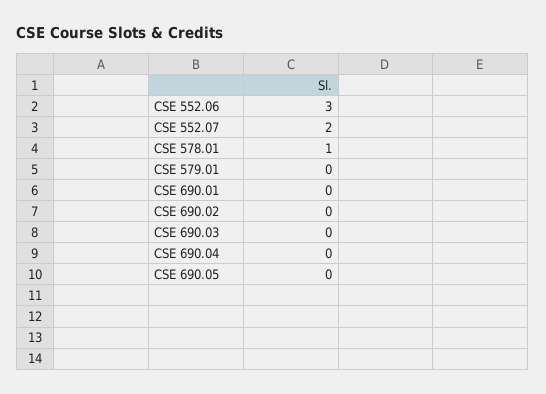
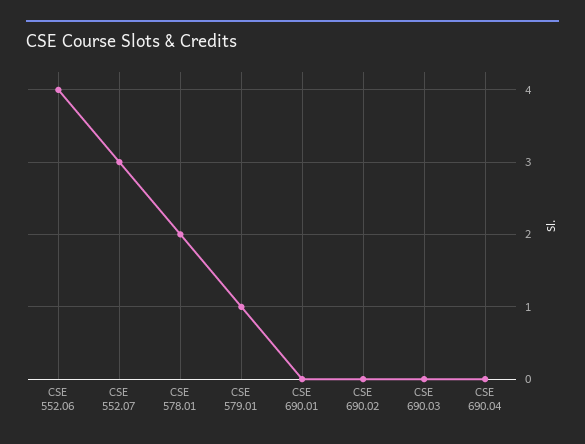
CSE 552.06: 3 -> 4
CSE 552.07: 2 -> 3
CSE 578.01: 1 -> 2
CSE 579.01: 0 -> 1
CSE 690.05: 0 -> none

